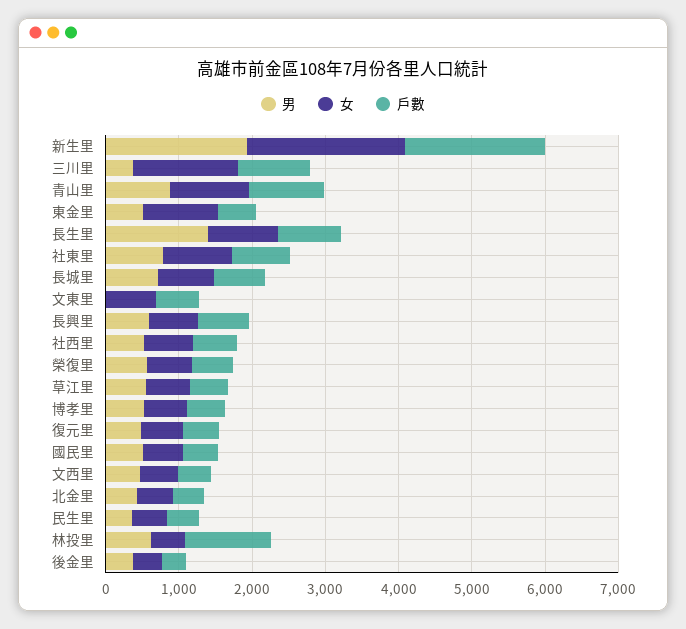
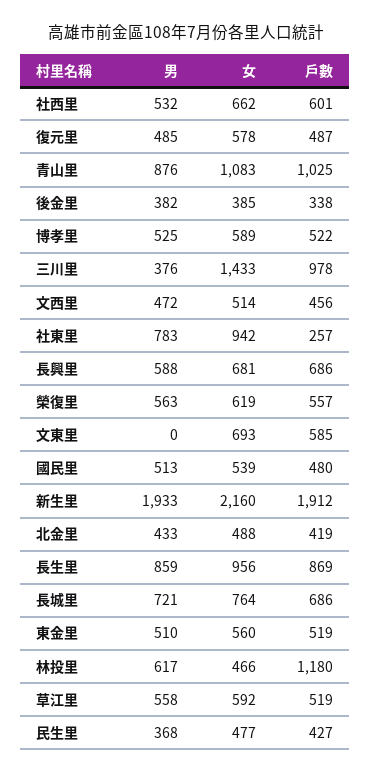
女, 東金里: 1000 -> 560
男, 長生里: 1400 -> 859
戶數, 社東里: 800 -> 257

